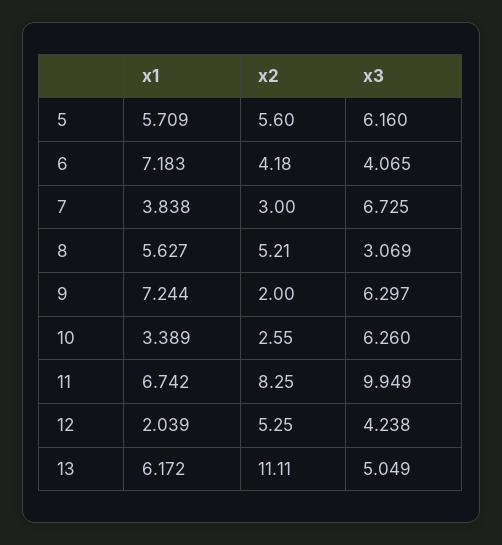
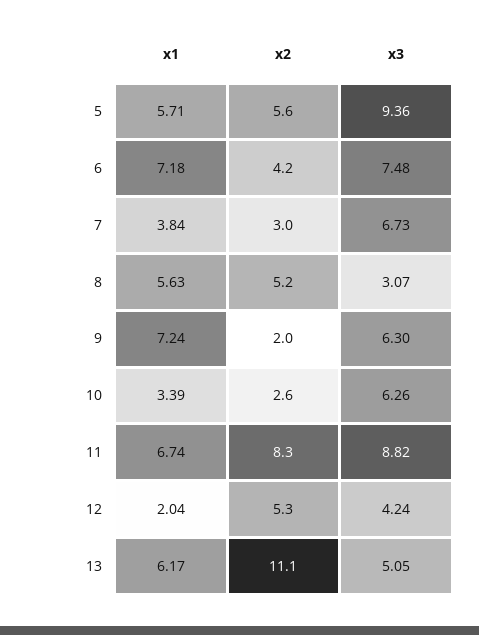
x3, 5: 6.16 -> 9.36
x3, 6: 4.065 -> 7.48
x3, 11: 9.949 -> 8.82

